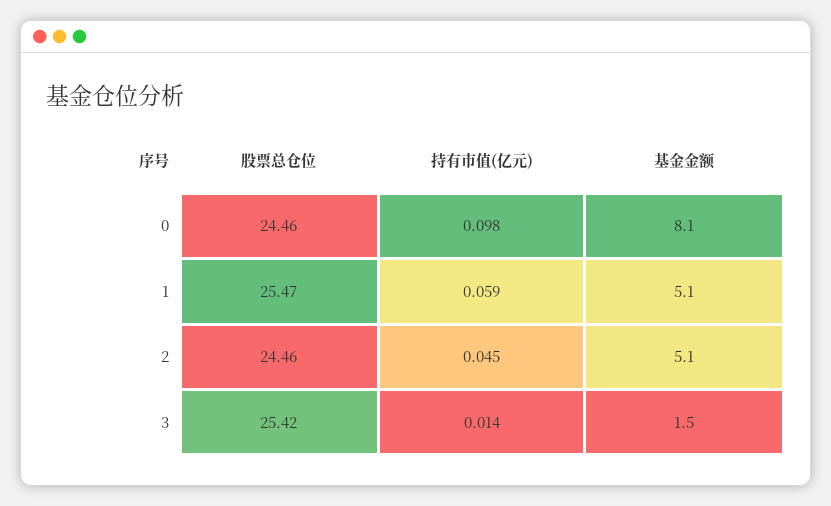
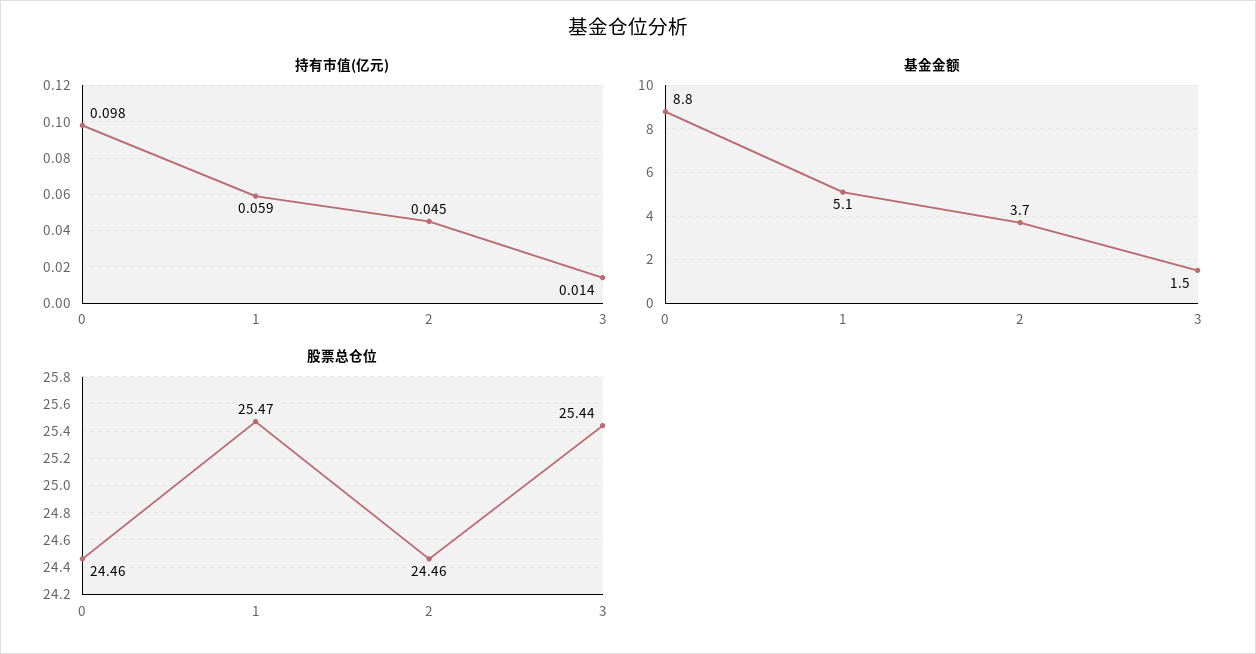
基金金额, 0: 8.1 -> 8.8
基金金额, 2: 5.1 -> 3.7
股票总仓位, 3: 25.42 -> 25.44

